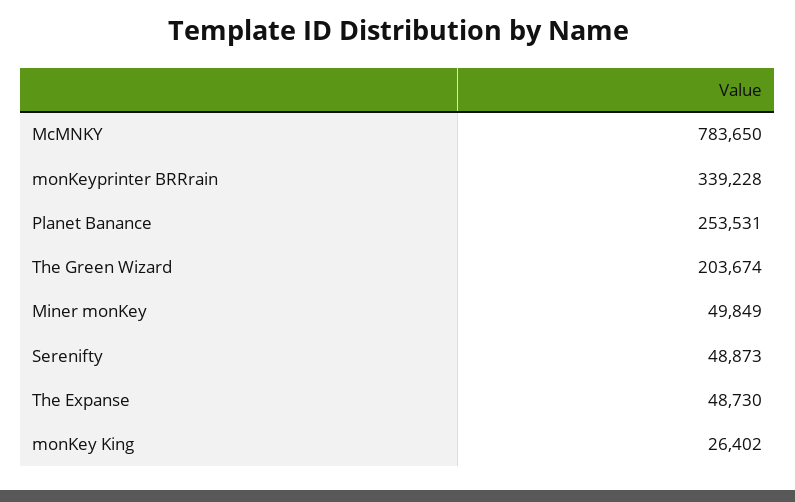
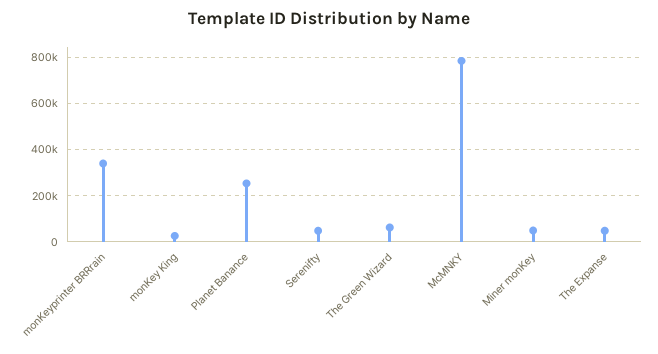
The Green Wizard: 203674 -> 50000

